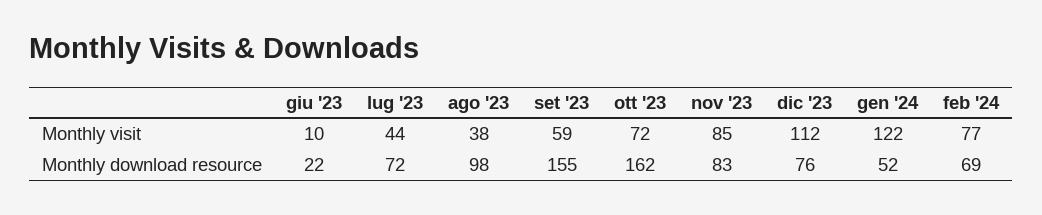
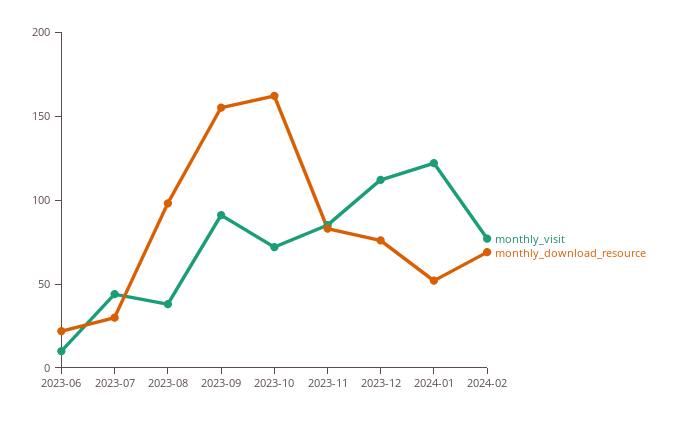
Monthly visit, set '23: 59 -> 90
Monthly download resource, lug '23: 72 -> 30

